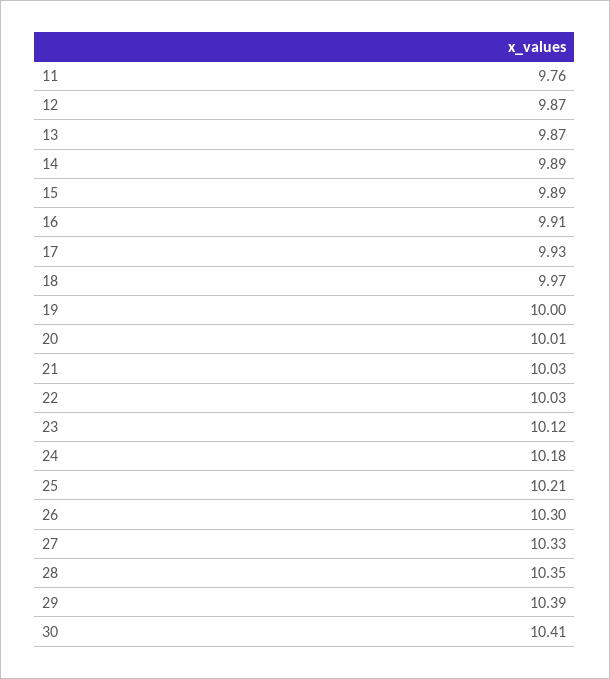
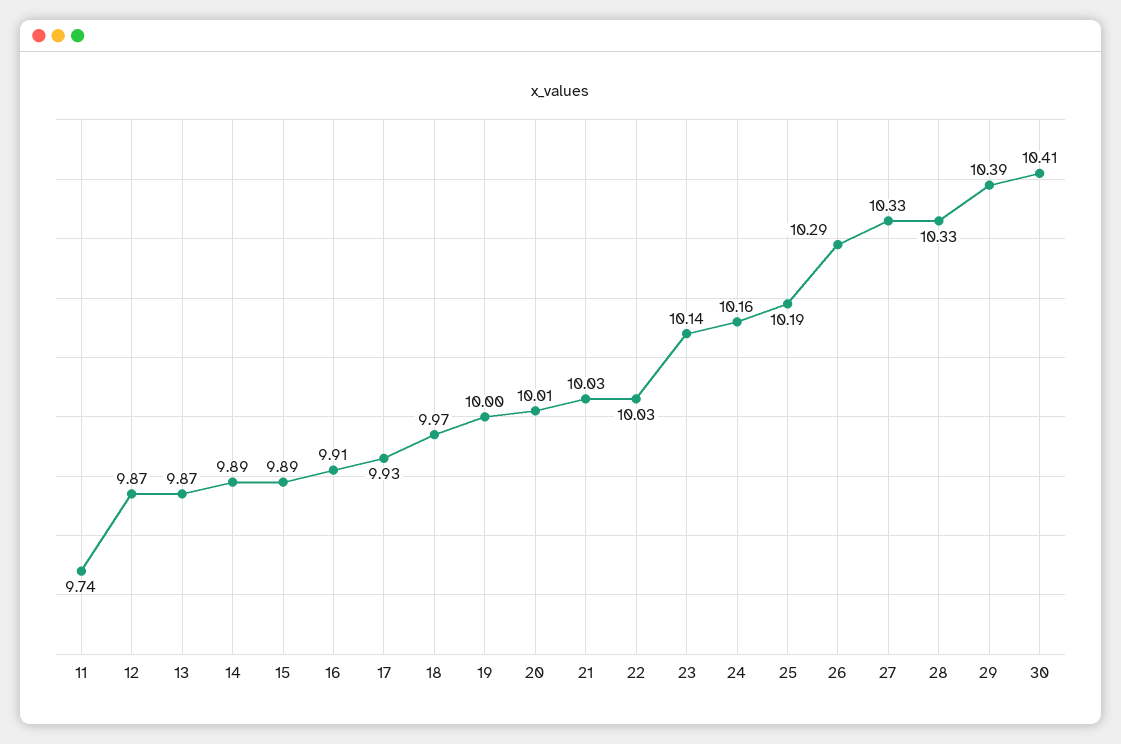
11: 9.76 -> 9.74
23: 10.12 -> 10.14
24: 10.18 -> 10.16
25: 10.21 -> 10.19
26: 10.3 -> 10.29
28: 10.35 -> 10.33

